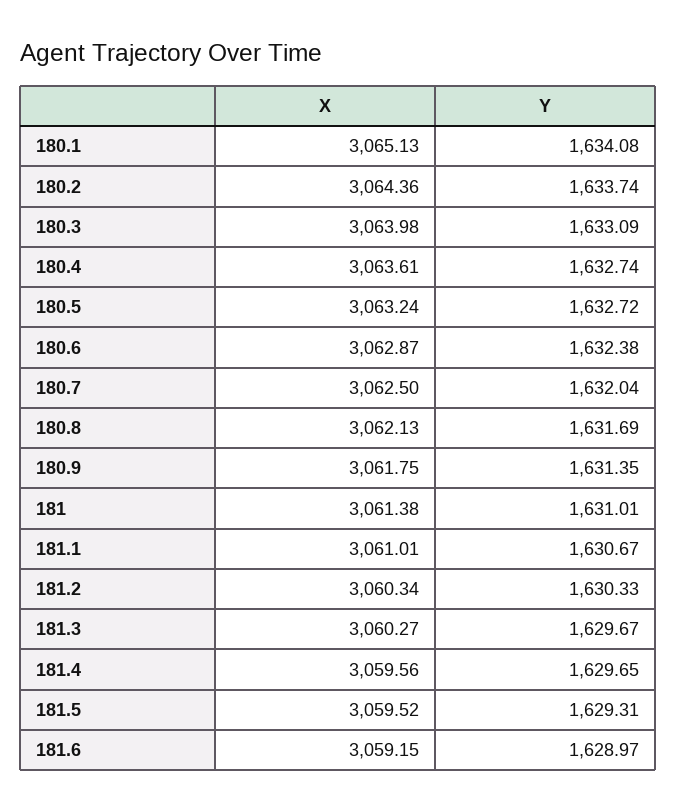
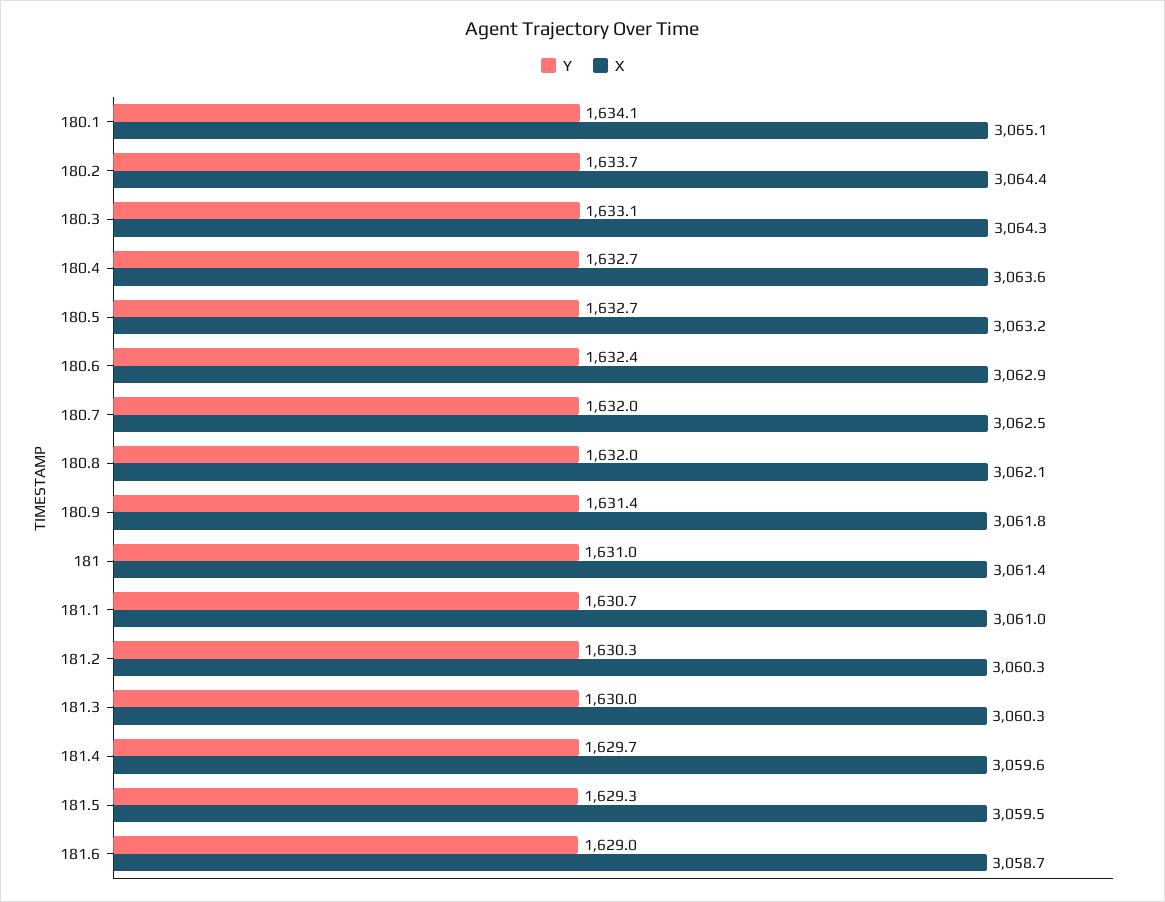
X, 180.3: 3063.98 -> 3064.3
Y, 180.8: 1631.69 -> 1632
Y, 181.3: 1629.67 -> 1630
X, 181.6: 3059.15 -> 3058.7

